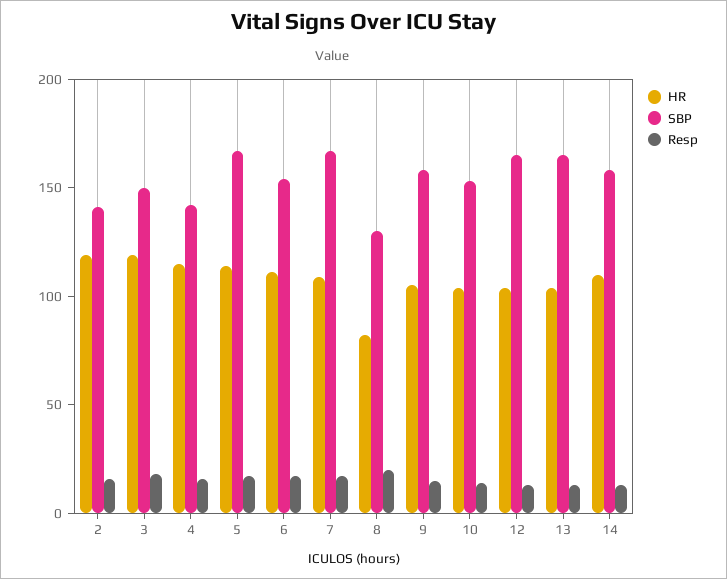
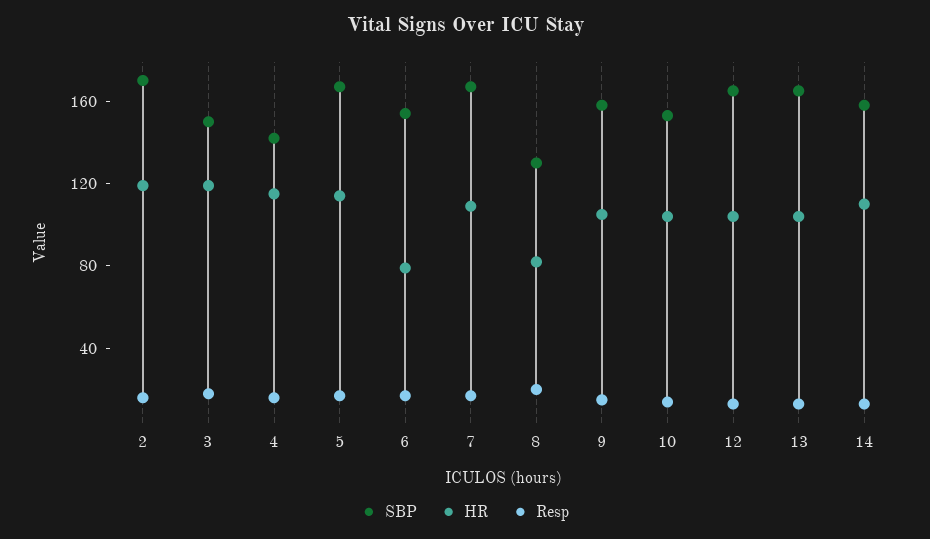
SBP, 2: 140 -> 170
HR, 6: 110 -> 80

